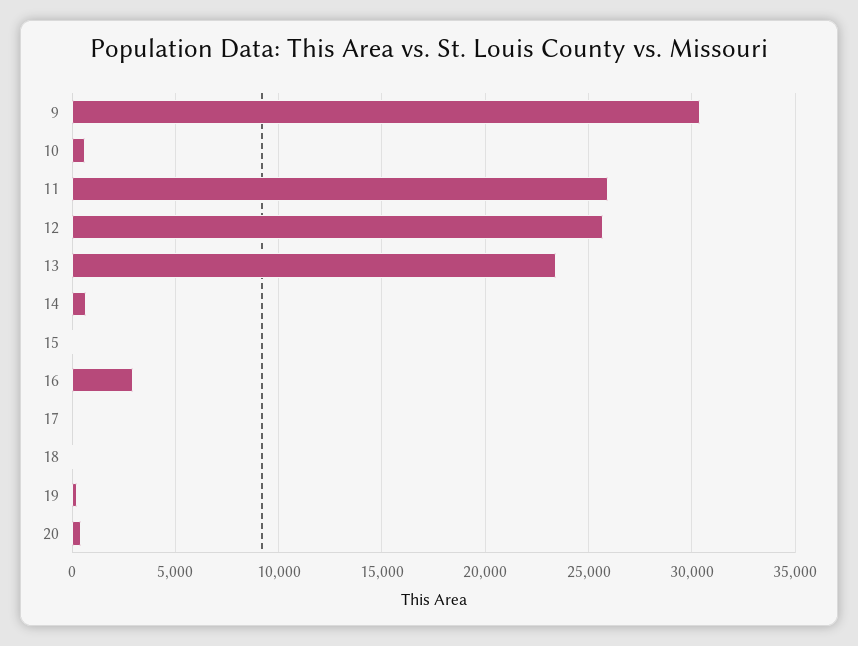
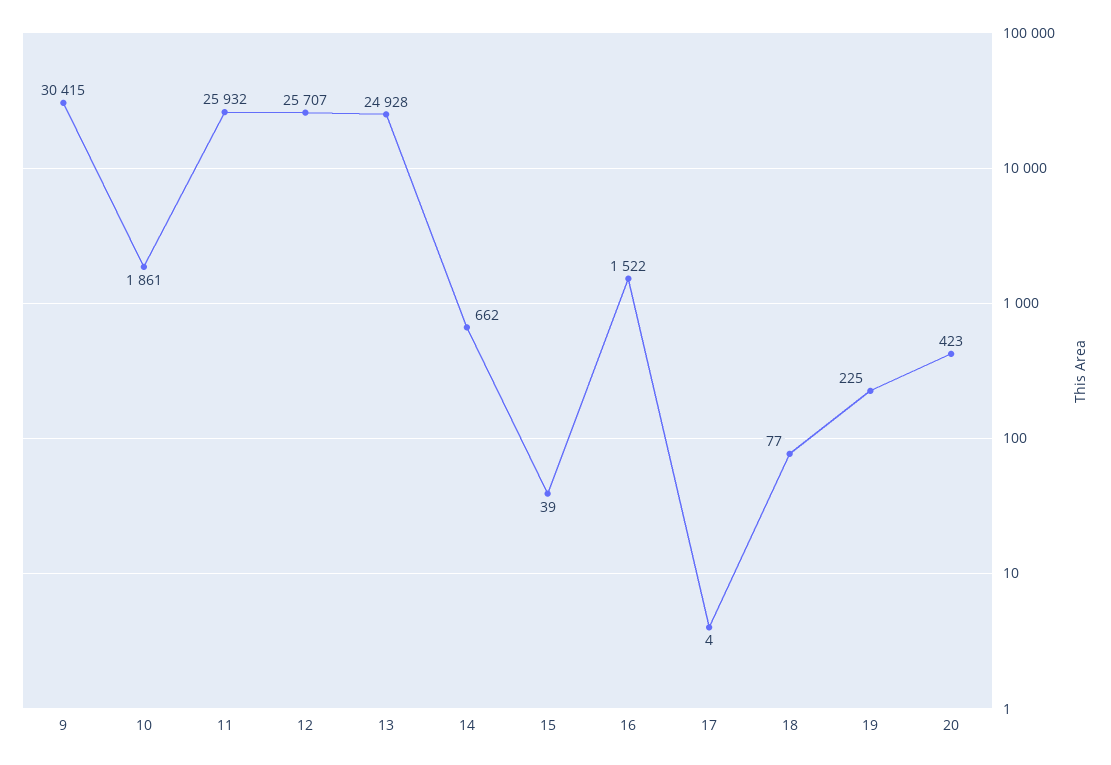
10: 500 -> 1861
13: 23500 -> 24928
16: 3000 -> 1522

